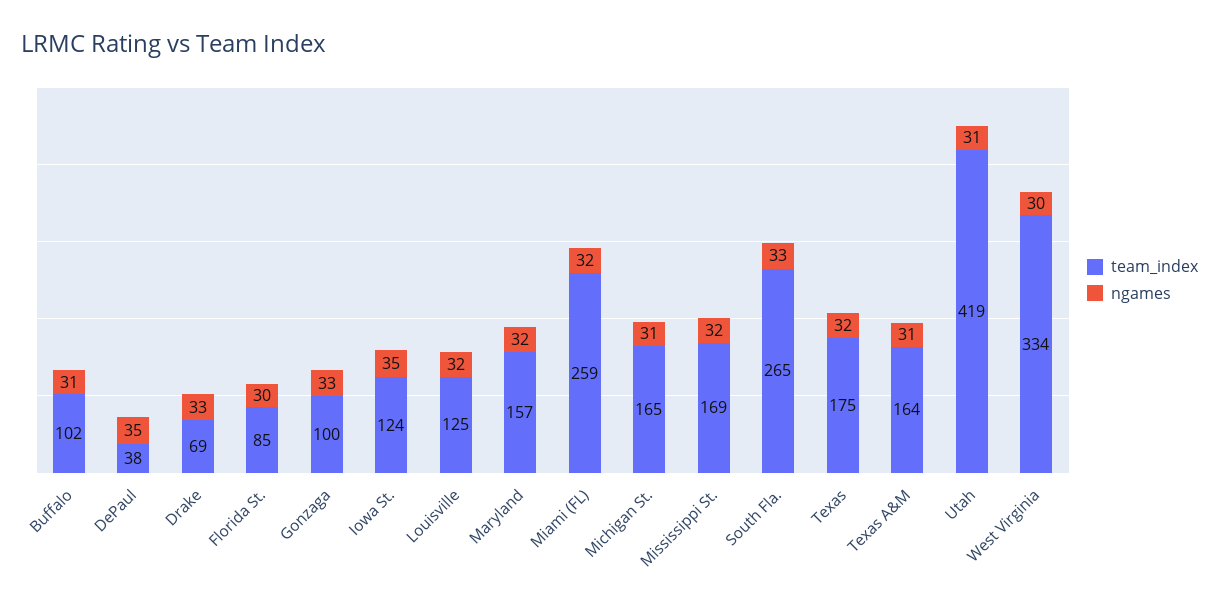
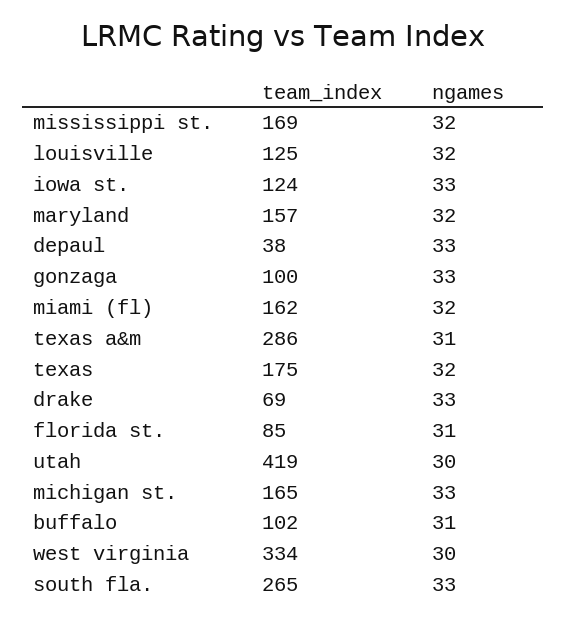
ngames, DePaul: 35 -> 33
ngames, Florida St.: 30 -> 31
ngames, Iowa St.: 35 -> 33
team_index, Miami (FL): 259 -> 162
ngames, Michigan St.: 31 -> 33
team_index, Texas A&M: 164 -> 286
ngames, Utah: 31 -> 30

